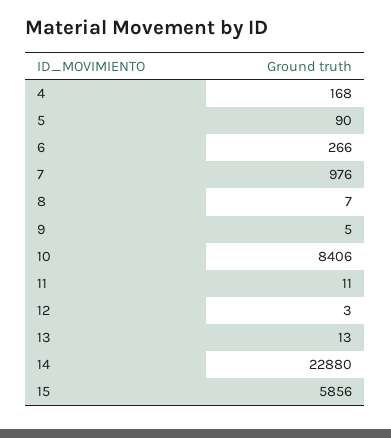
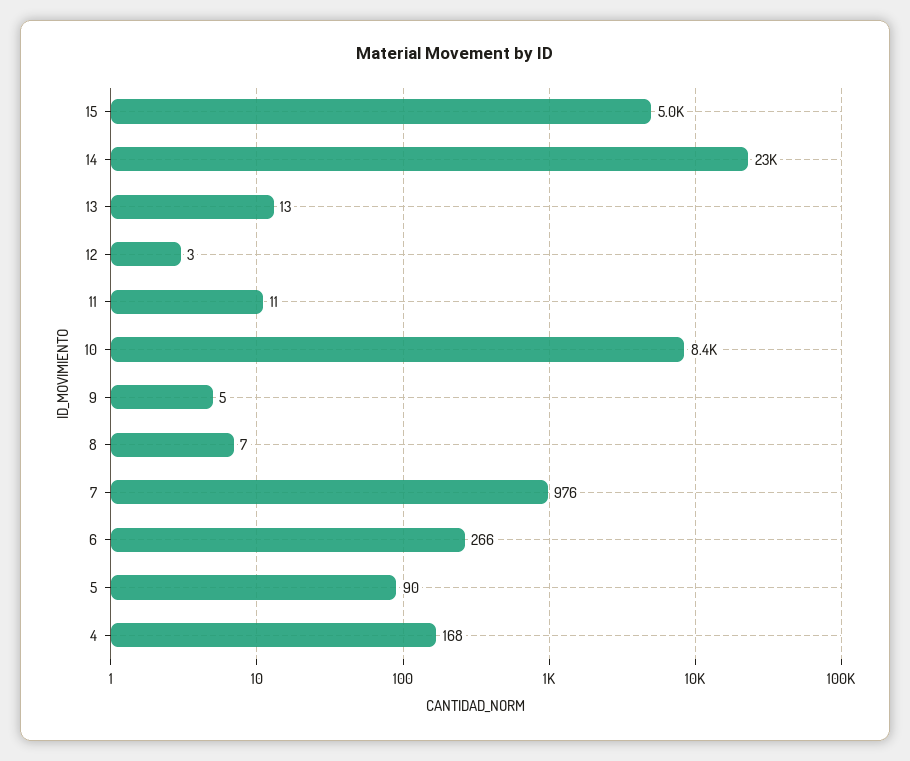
15: 5856 -> 5000

